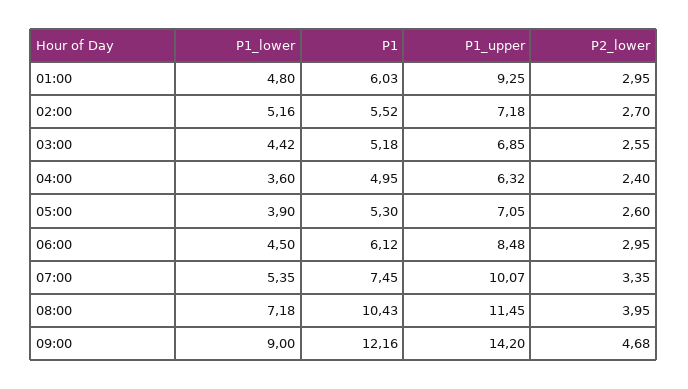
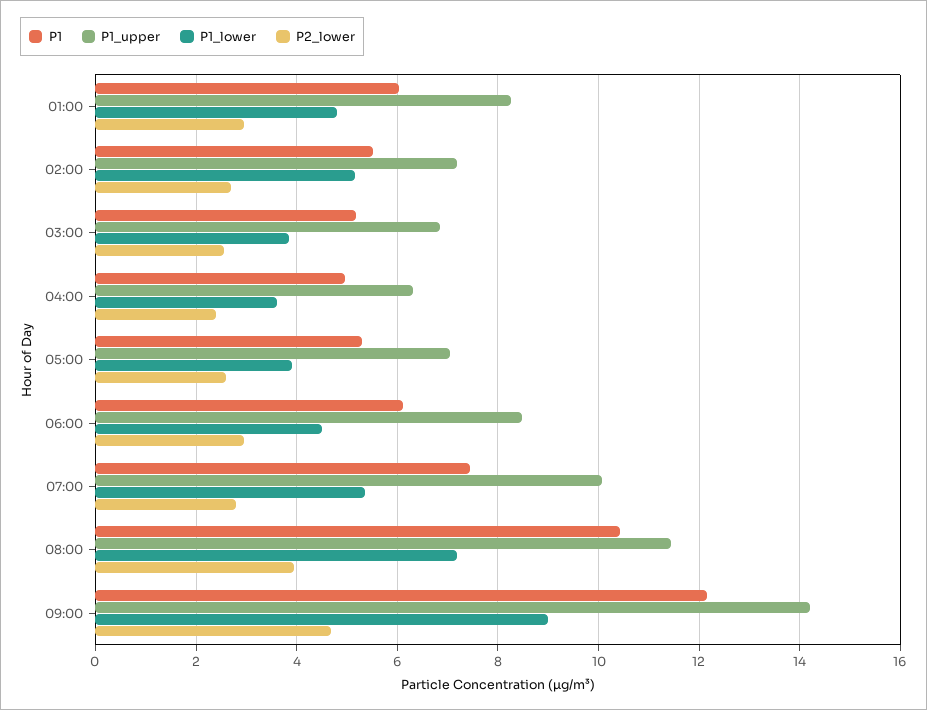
P1_upper, 01:00: 9.25 -> 8.2
P1_lower, 03:00: 4.42 -> 3.8
P2_lower, 07:00: 3.35 -> 2.8

